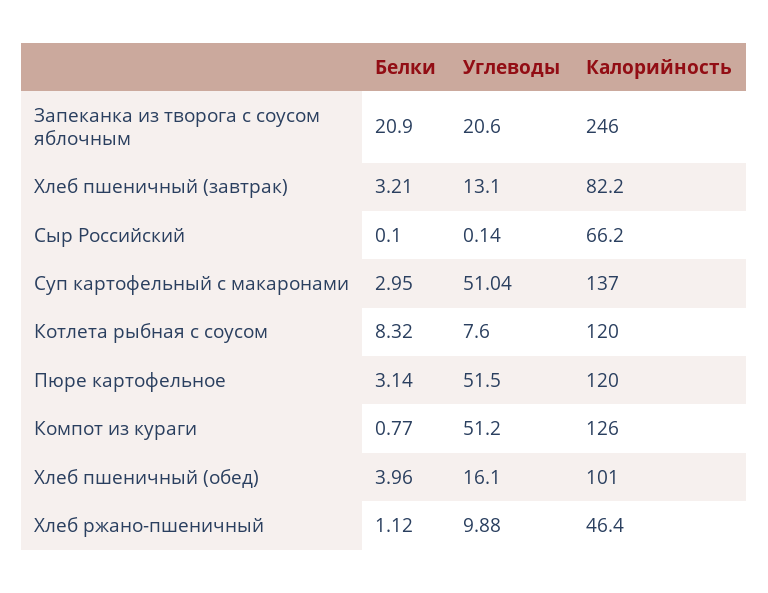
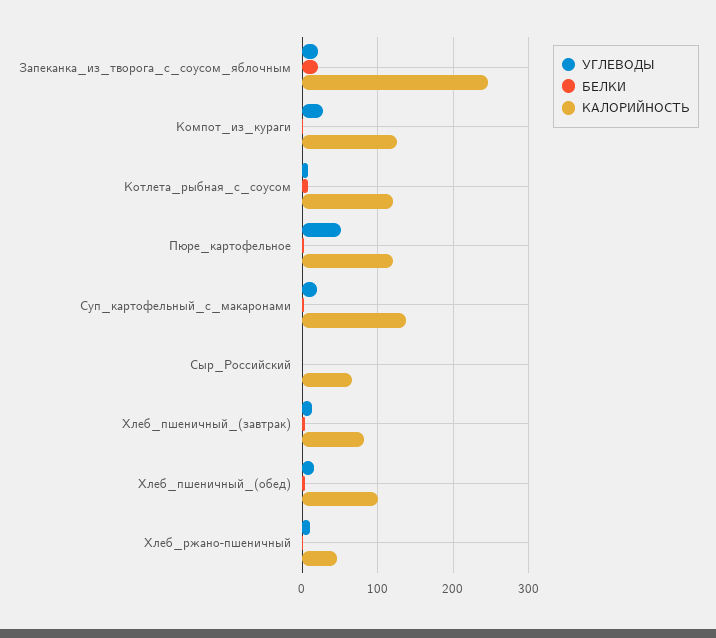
Углеводы, Суп картофельный с макаронами: 51.04 -> 20
Углеводы, Компот из кураги: 51.2 -> 30

